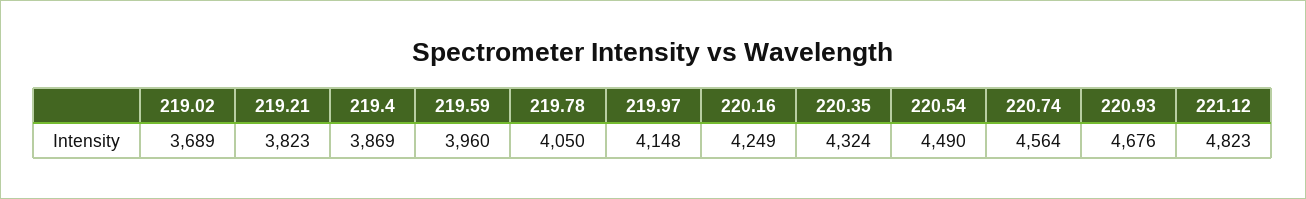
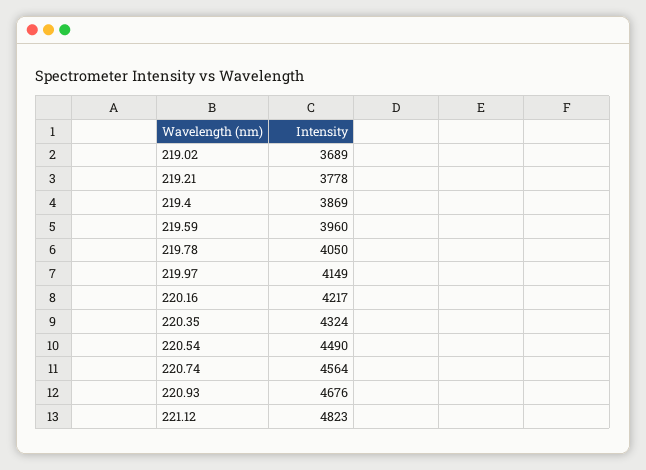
219.21: 3823 -> 3778
219.97: 4148 -> 4149
220.16: 4249 -> 4217

